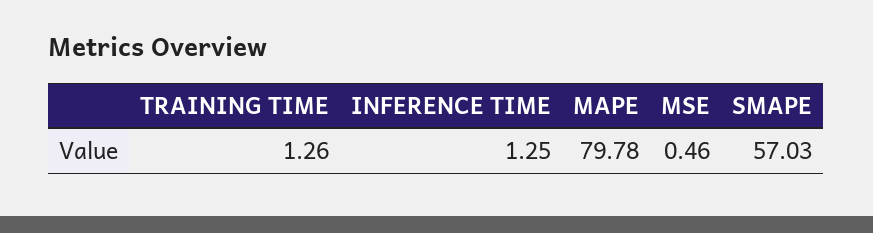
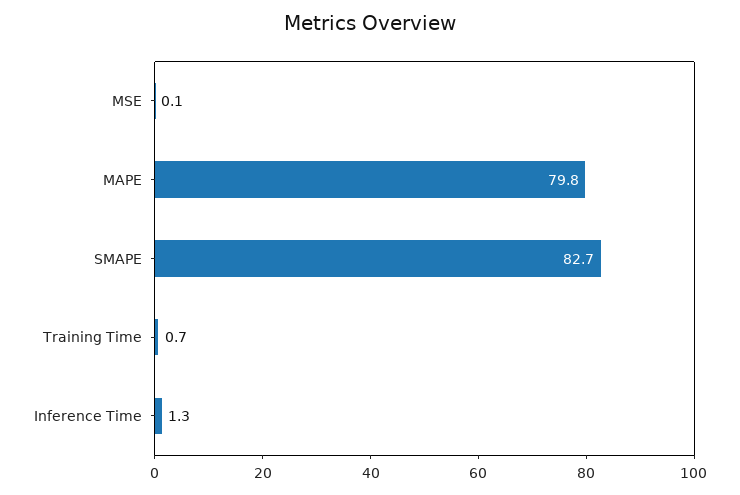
TRAINING TIME: 1.26 -> 0.7
MSE: 0.46 -> 0.1
SMAPE: 57.03 -> 82.7

